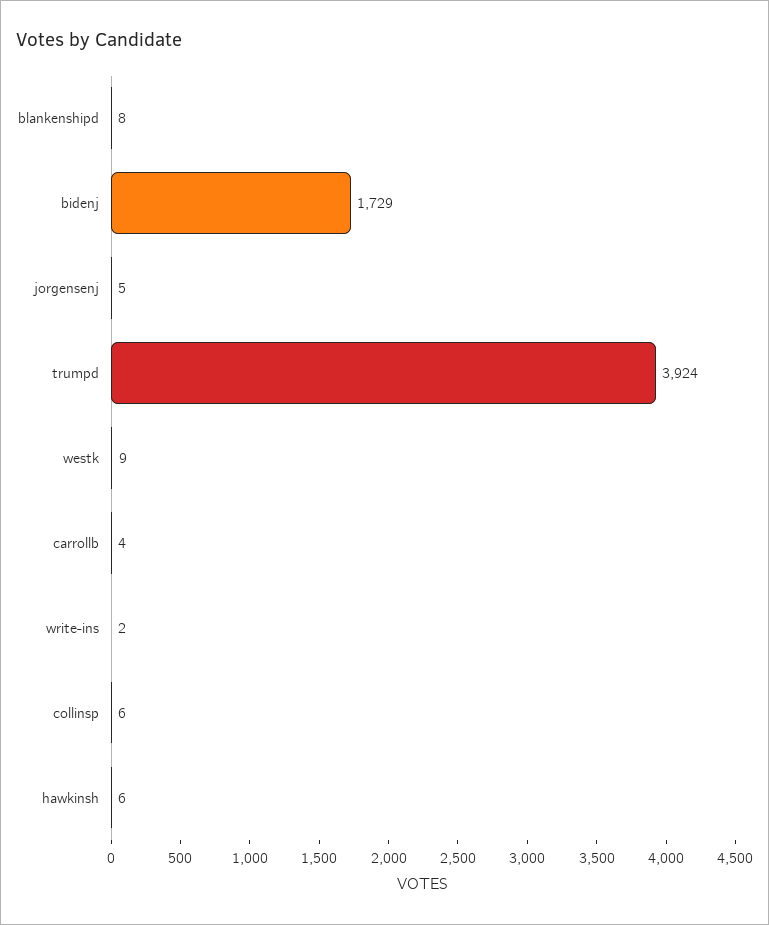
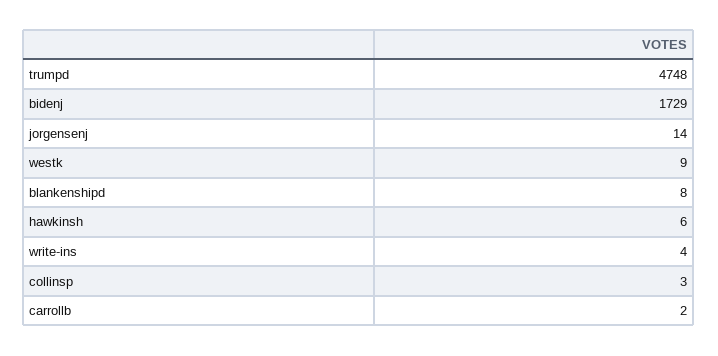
jorgensenj: 5 -> 14
trumpd: 3924 -> 4748
carrollb: 4 -> 2
write-ins: 2 -> 4
collinsp: 6 -> 3

